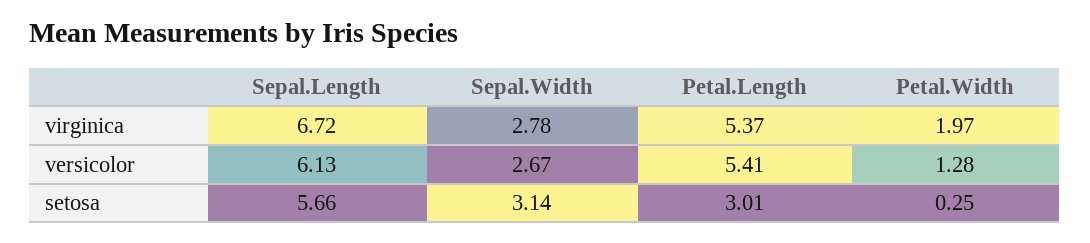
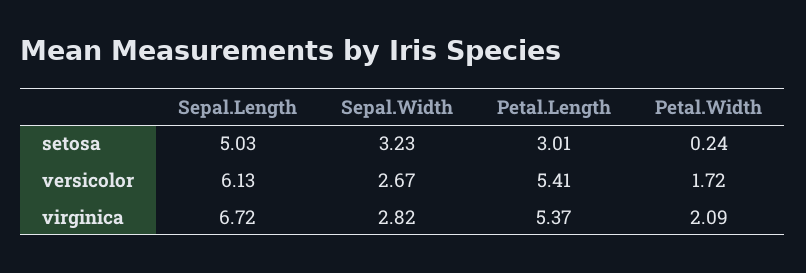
Sepal.Width, virginica: 2.78 -> 2.82
Petal.Width, virginica: 1.97 -> 2.09
Petal.Width, versicolor: 1.28 -> 1.72
Sepal.Length, setosa: 5.66 -> 5.03
Sepal.Width, setosa: 3.14 -> 3.23
Petal.Width, setosa: 0.25 -> 0.24

